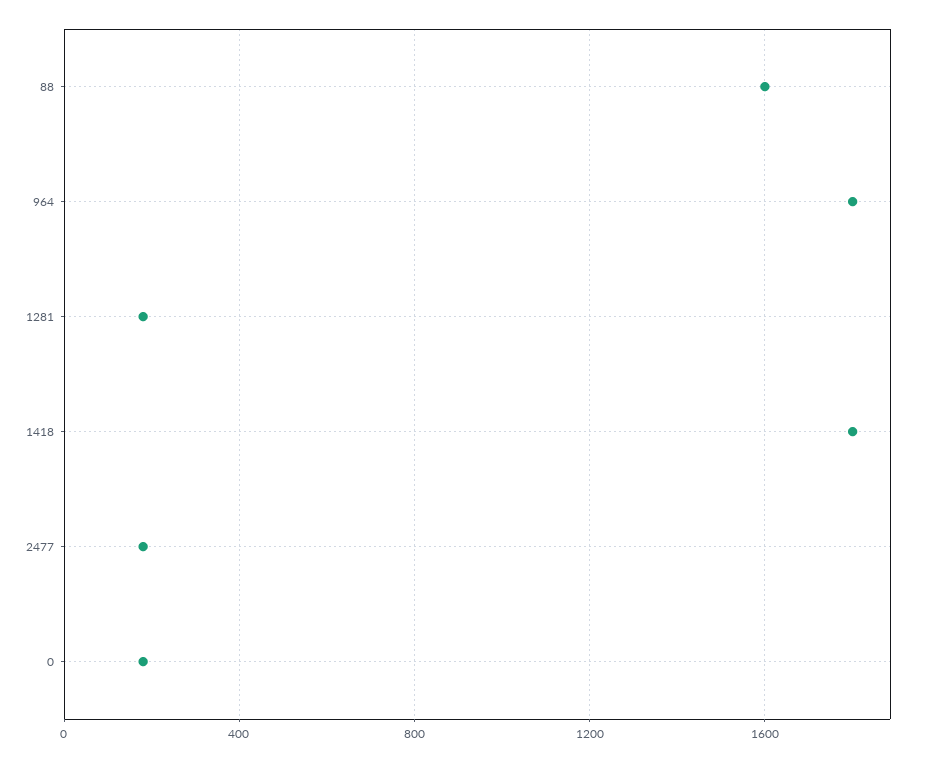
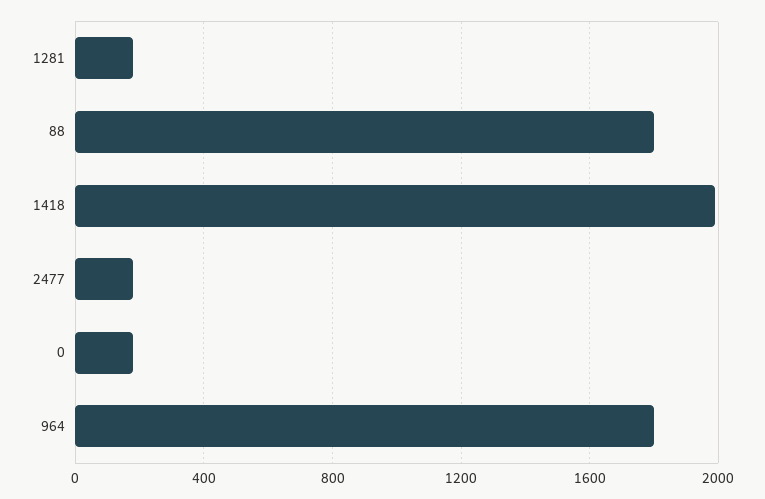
88: 1600 -> 1800
1418: 1800 -> 2000

